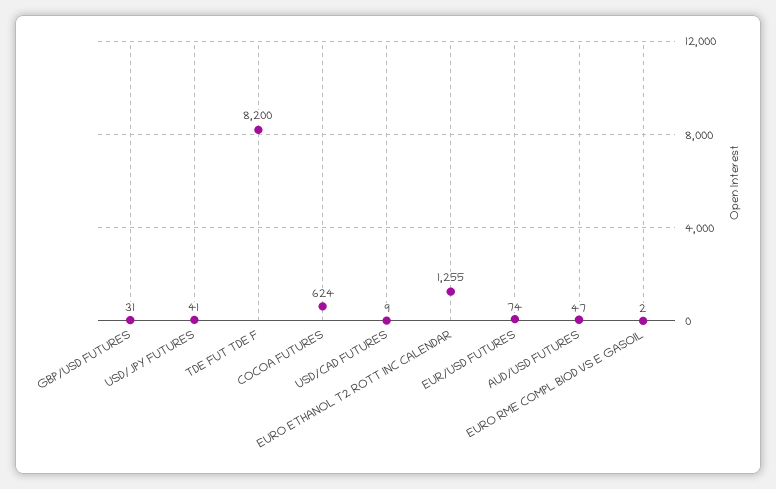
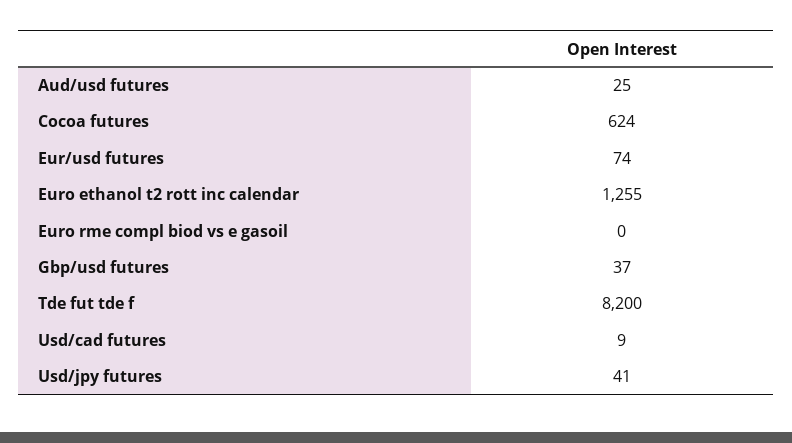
GBP/USD FUTURES: 31 -> 37
AUD/USD FUTURES: 47 -> 25
EURO RME COMPL BIOD VS E GASOIL: 2 -> 0

